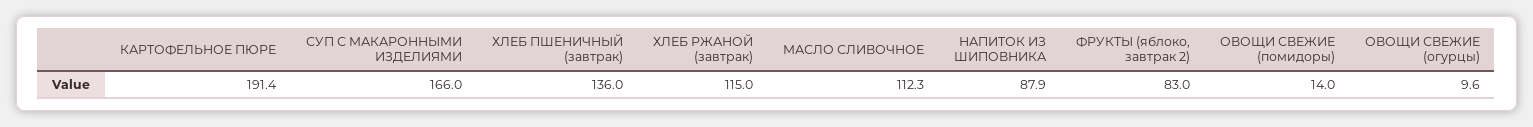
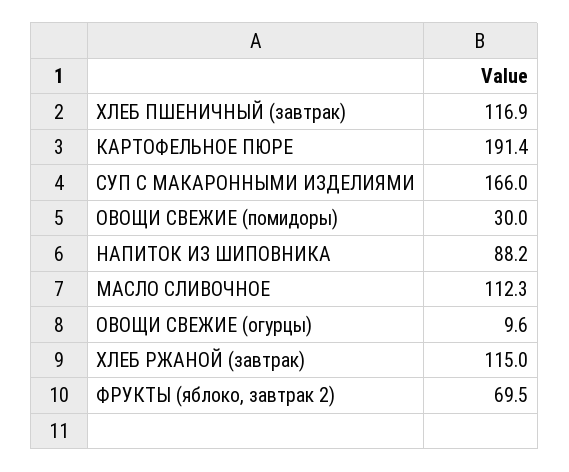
ХЛЕБ ПШЕНИЧНЫЙ (завтрак): 136 -> 116.9
НАПИТОК ИЗ ШИПОВНИКА: 87.9 -> 88.2
ФРУКТЫ (яблоко, завтрак 2): 83 -> 69.5
ОВОЩИ СВЕЖИЕ (помидоры): 14 -> 30

